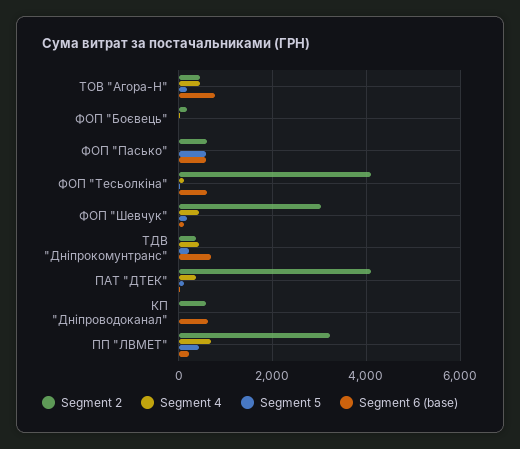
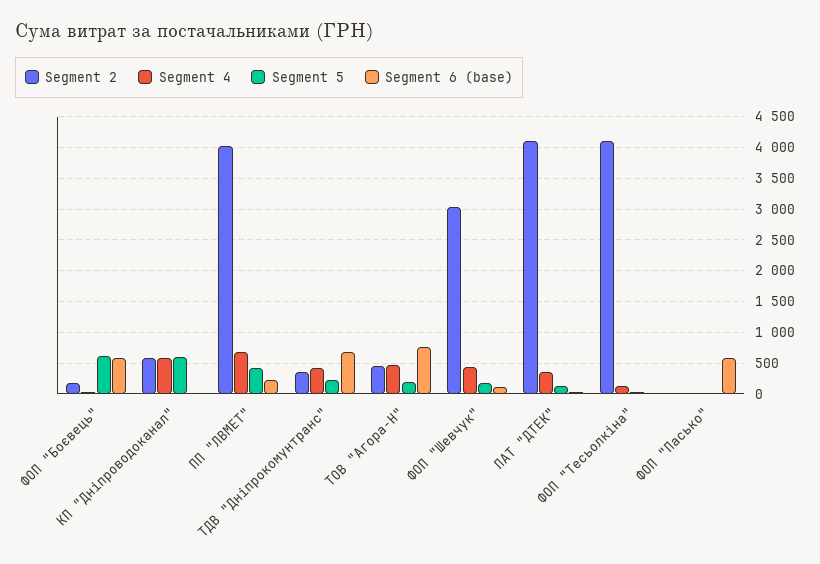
Segment 5, ФОП "Боєвець": 0 -> 600
Segment 6 (base), ФОП "Боєвець": 0 -> 600
Segment 2, ФОП "Пасько": 600 -> 0
Segment 5, ФОП "Пасько": 600 -> 0
Segment 6 (base), ФОП "Тесьолкіна": 600 -> 0
Segment 4, КП "Дніпроводоканал": 0 -> 600
Segment 5, КП "Дніпроводоканал": 0 -> 600
Segment 6 (base), КП "Дніпроводоканал": 600 -> 0
Segment 2, ПП "ЛВМЕТ": 3200 -> 4000

